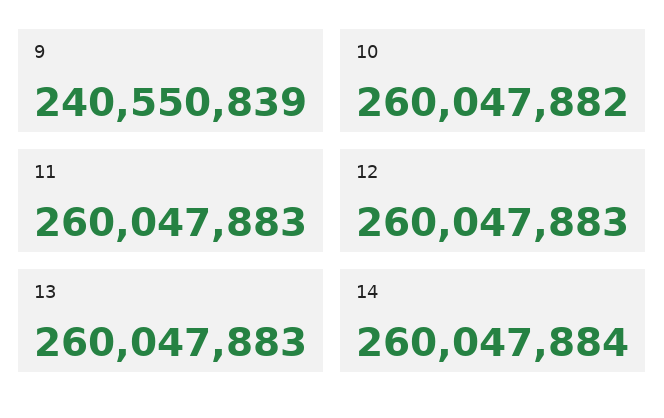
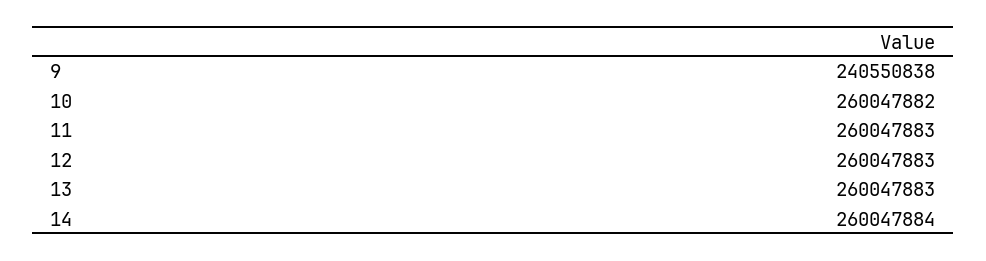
9: 240550839 -> 240550838

